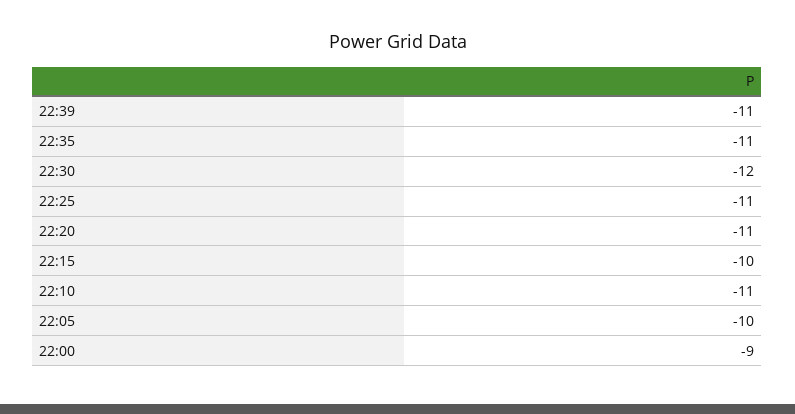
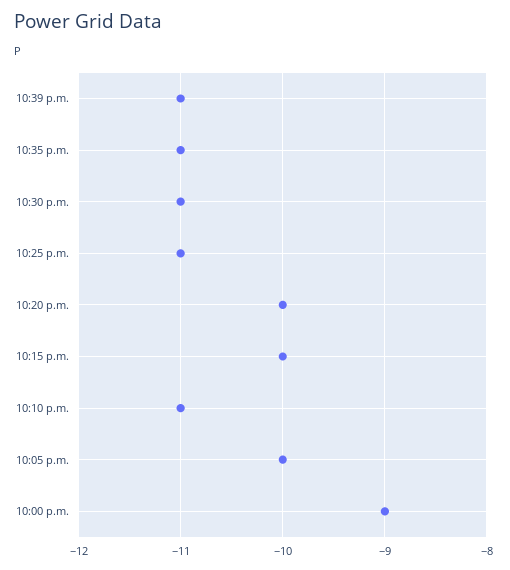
22:30: -12 -> -11
22:20: -11 -> -10

